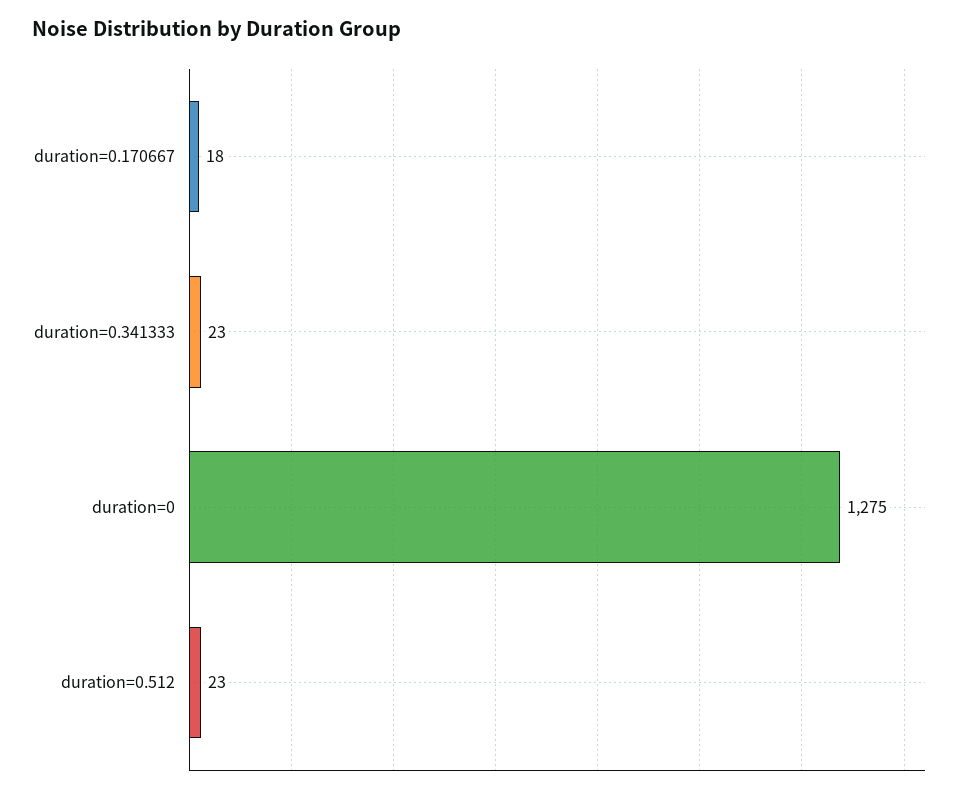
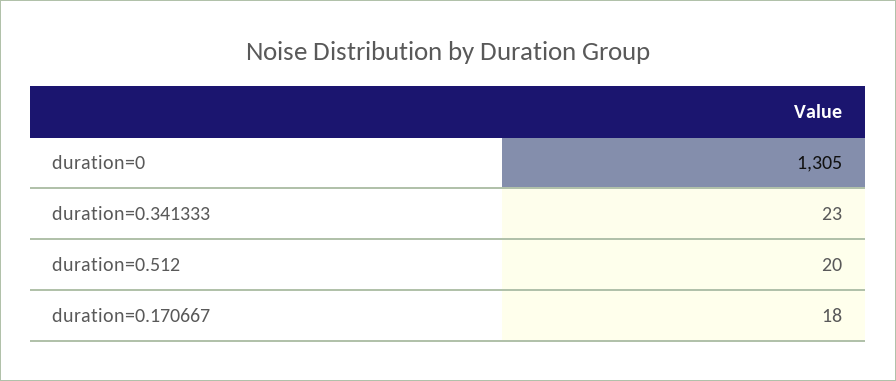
duration=0: 1275 -> 1305
duration=0.512: 23 -> 20

